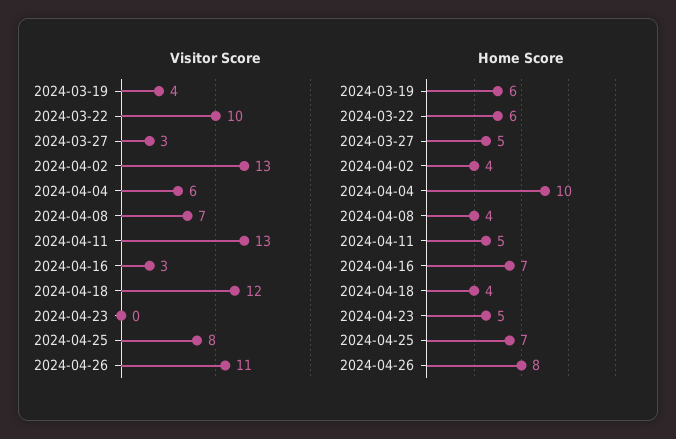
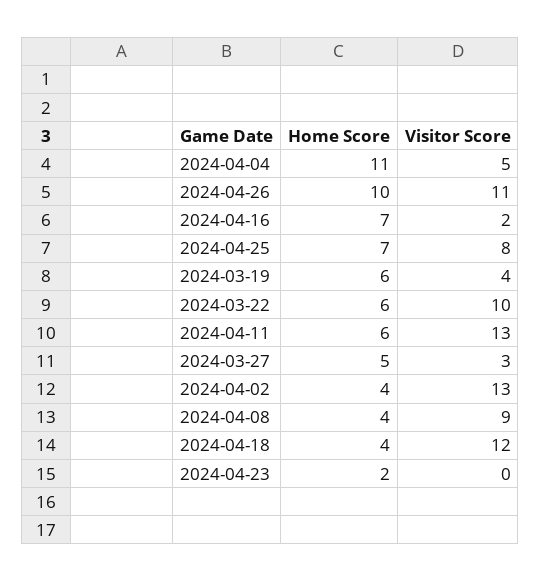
Visitor Score, 2024-04-04: 6 -> 5
Visitor Score, 2024-04-08: 7 -> 9
Visitor Score, 2024-04-16: 3 -> 2
Home Score, 2024-04-04: 10 -> 11
Home Score, 2024-04-11: 5 -> 6
Home Score, 2024-04-23: 5 -> 2
Home Score, 2024-04-26: 8 -> 10

